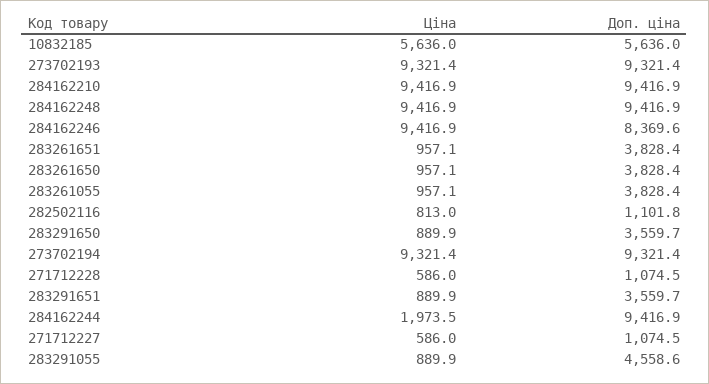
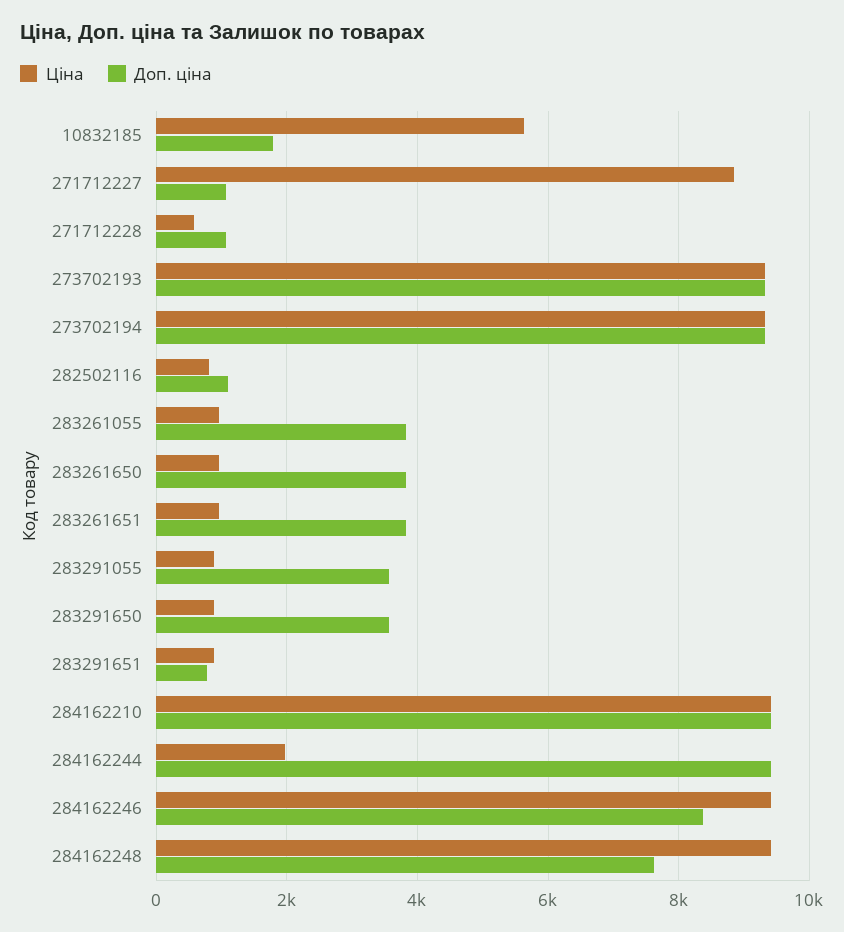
Доп. ціна, 10832185: 5636 -> 1800
Доп. ціна, 284162248: 9416.9 -> 7600
Доп. ціна, 283291651: 3559.7 -> 800
Ціна, 271712227: 586 -> 8800
Доп. ціна, 283291055: 4558.6 -> 3600

